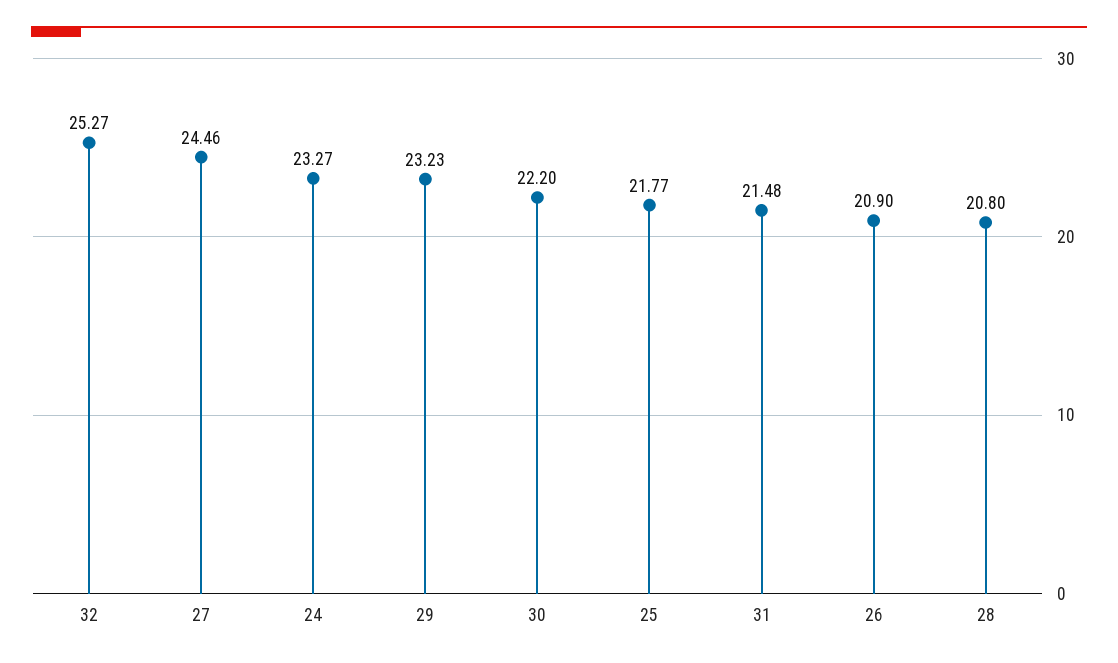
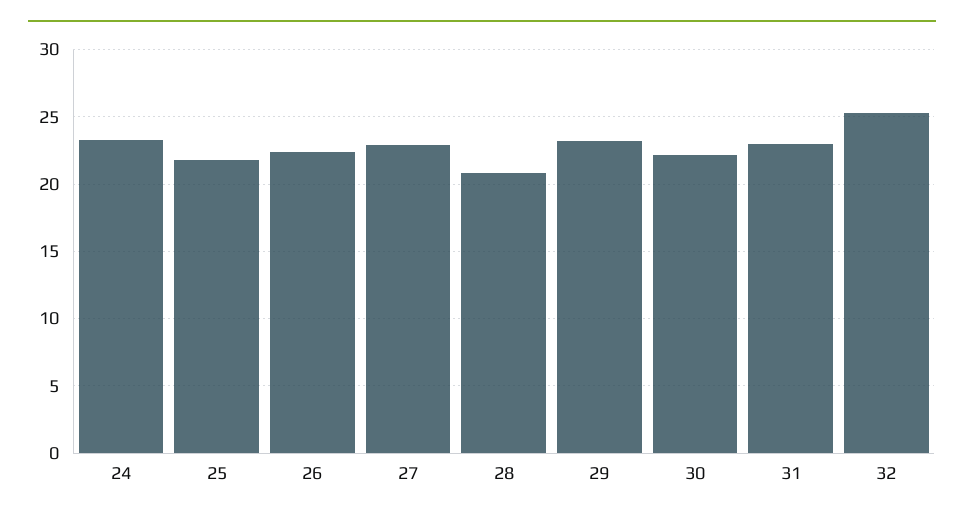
27: 24.46 -> 23
31: 21.48 -> 23
26: 20.9 -> 22.5

